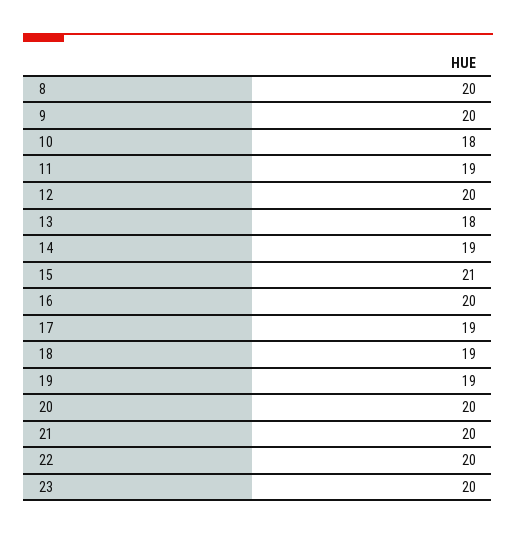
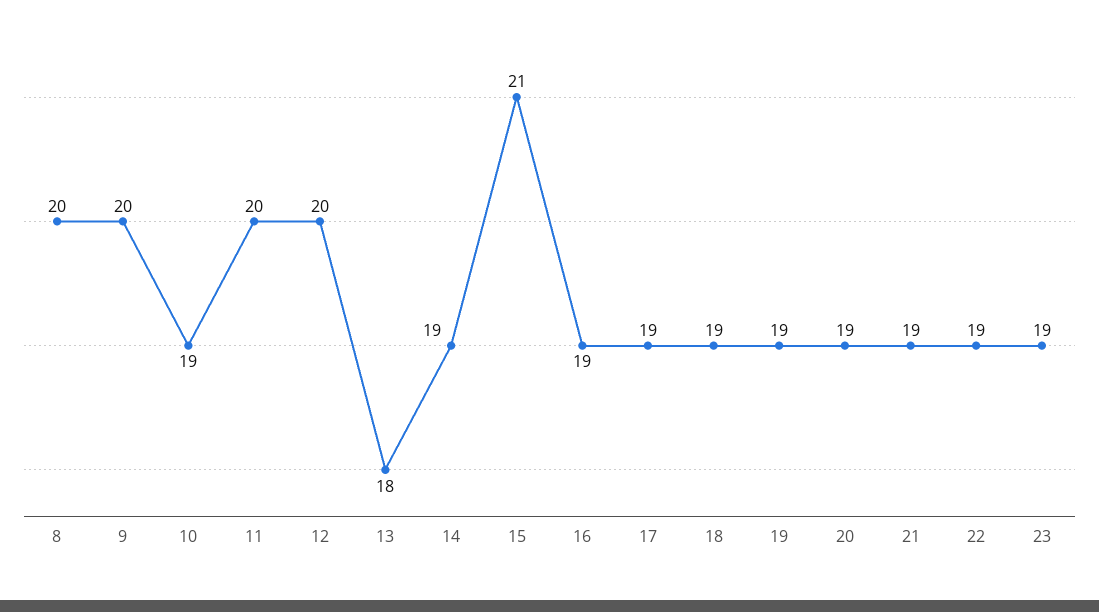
10: 18 -> 19
11: 19 -> 20
16: 20 -> 19
20: 20 -> 19
21: 20 -> 19
22: 20 -> 19
23: 20 -> 19

